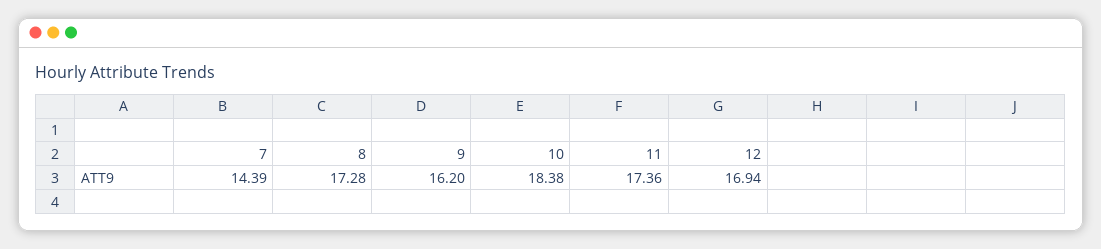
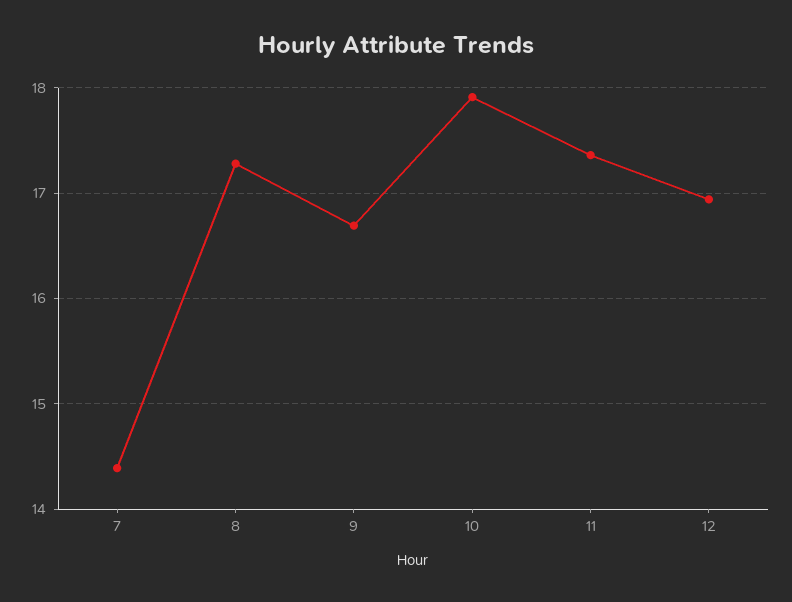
9: 16.2 -> 16.7
10: 18.38 -> 17.9

